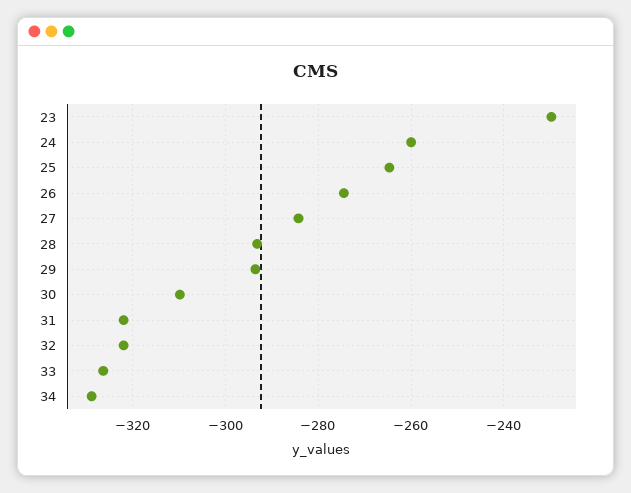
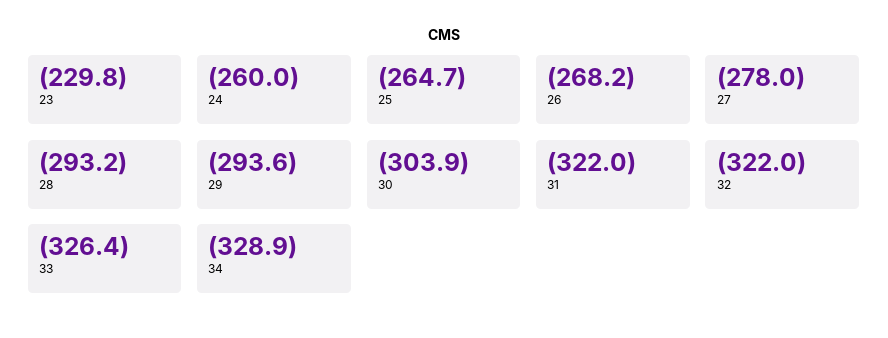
26: -274 -> -268.2
27: -284 -> -278
30: -310 -> -303.9

